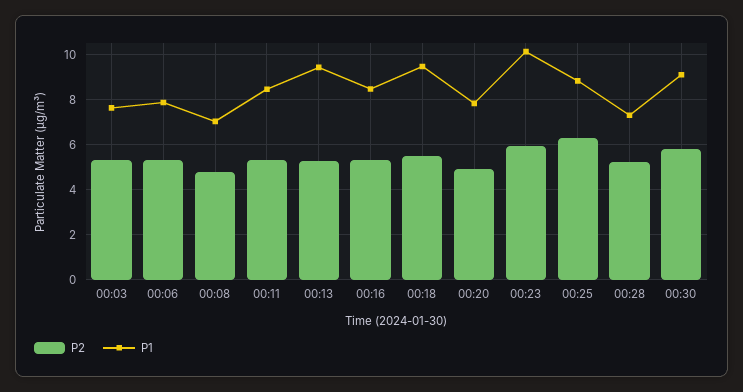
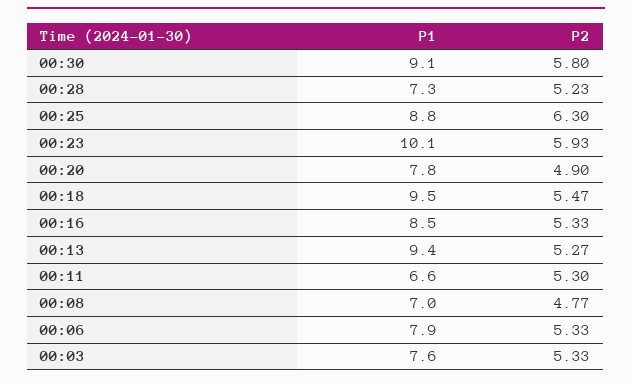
P1, 00:11: 8.5 -> 6.6

